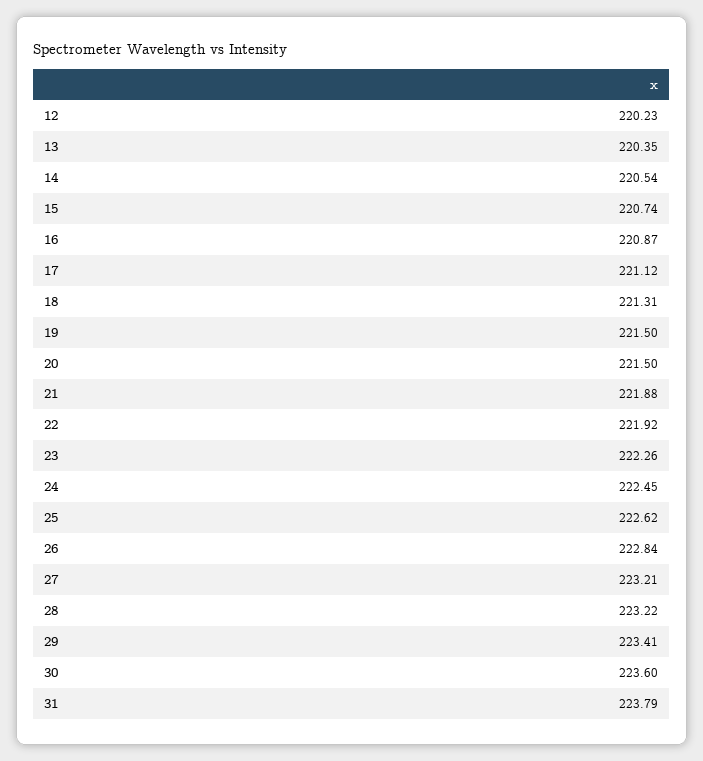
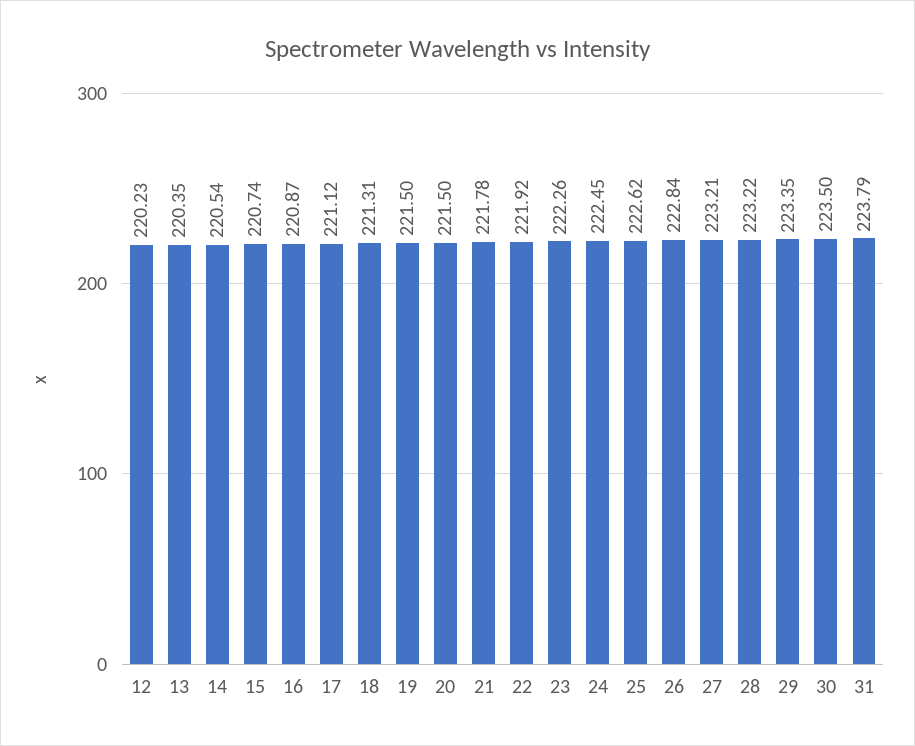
21: 221.88 -> 221.78
29: 223.41 -> 223.35
30: 223.6 -> 223.5

